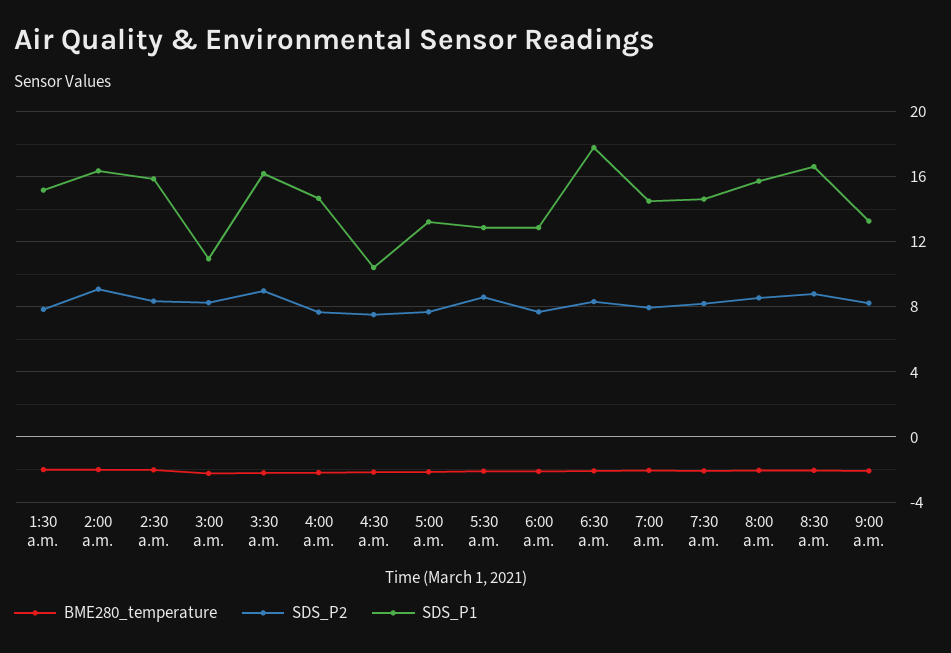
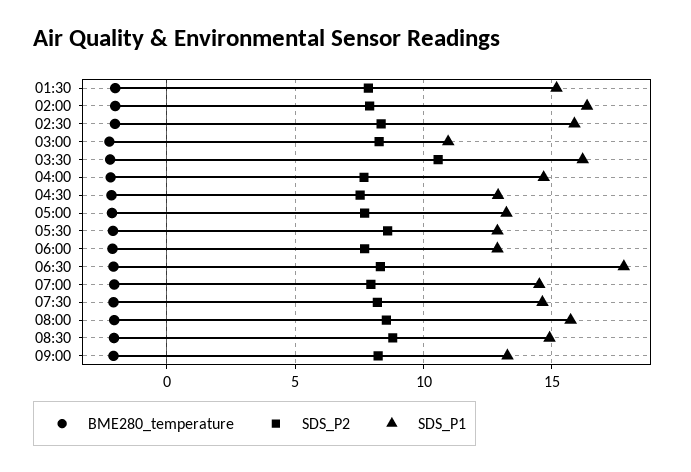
SDS_P2, 2:00 a.m.: 9 -> 8
SDS_P2, 3:30 a.m.: 9 -> 10.5
SDS_P1, 4:30 a.m.: 10.5 -> 13
SDS_P1, 8:30 a.m.: 16.5 -> 15

